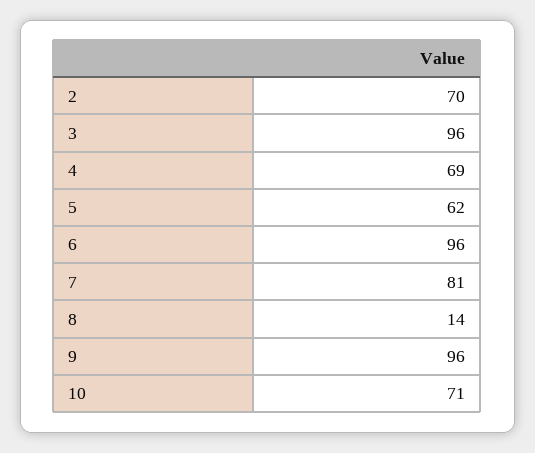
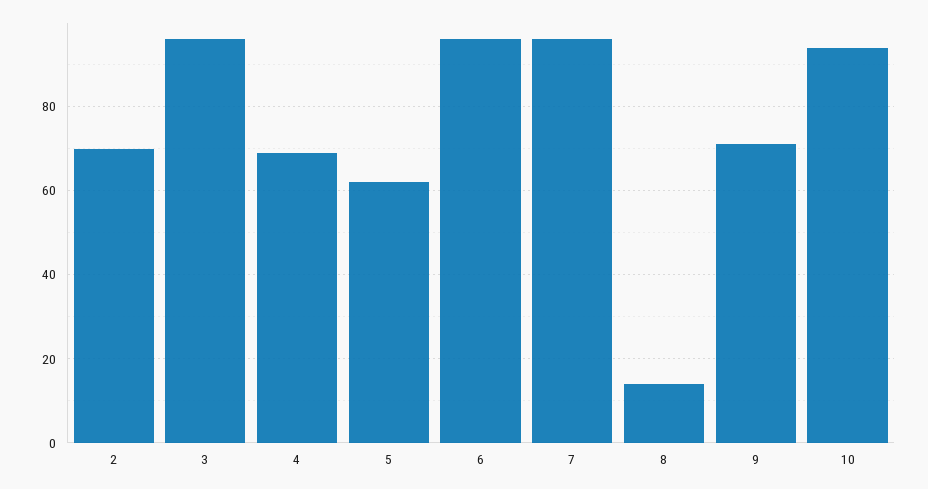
7: 81 -> 95
9: 96 -> 70
10: 71 -> 95

